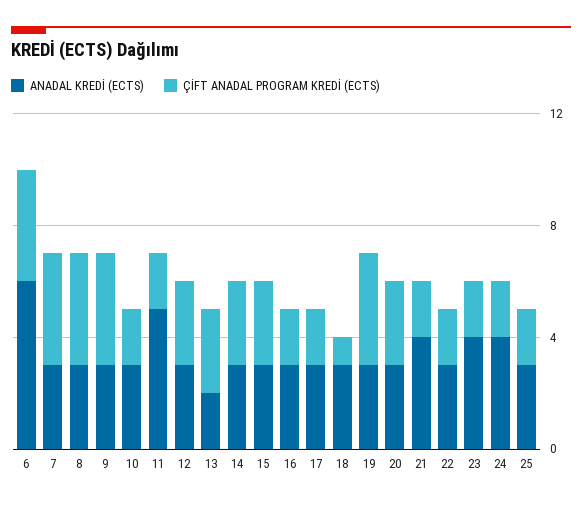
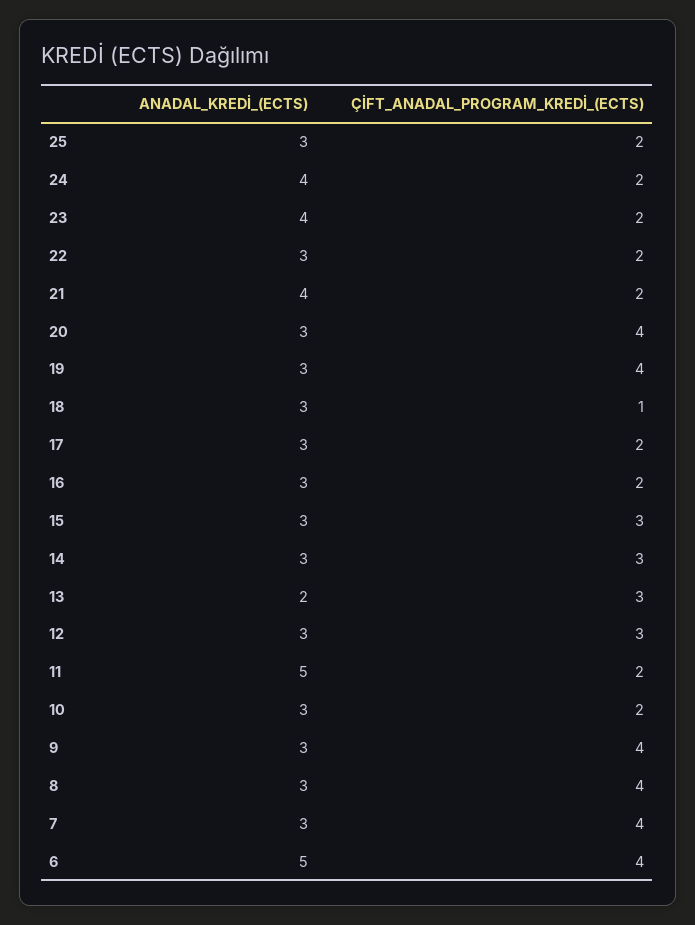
ANADAL KREDİ (ECTS), 6: 6 -> 5
ÇİFT ANADAL PROGRAM KREDİ (ECTS), 20: 3 -> 4

